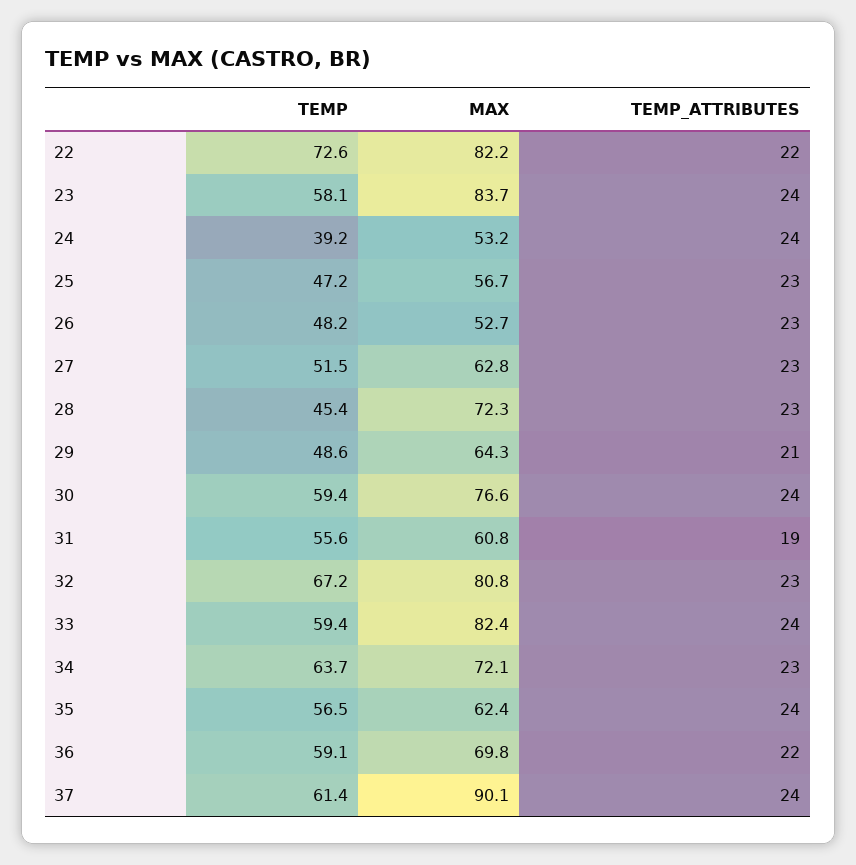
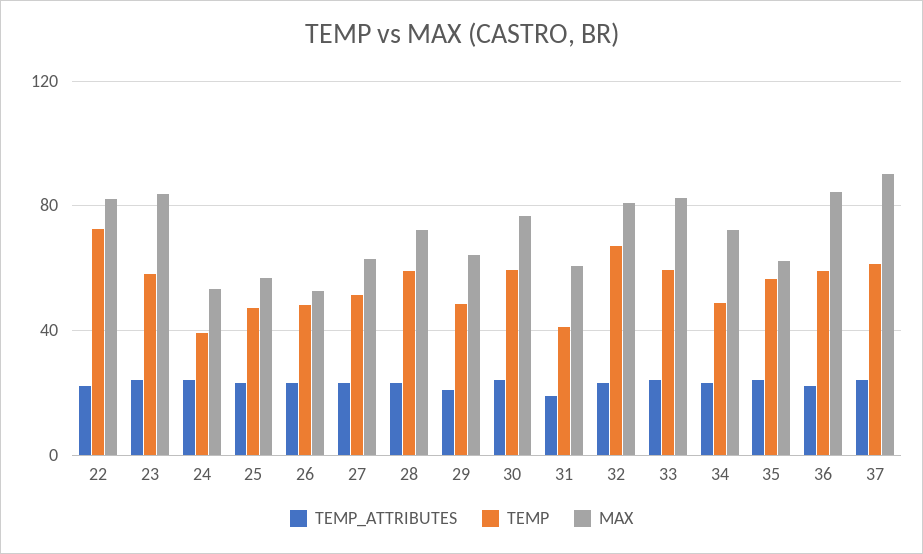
TEMP, 28: 45.4 -> 60
TEMP, 31: 55.6 -> 40
TEMP, 34: 63.7 -> 50
MAX, 36: 69.8 -> 85

